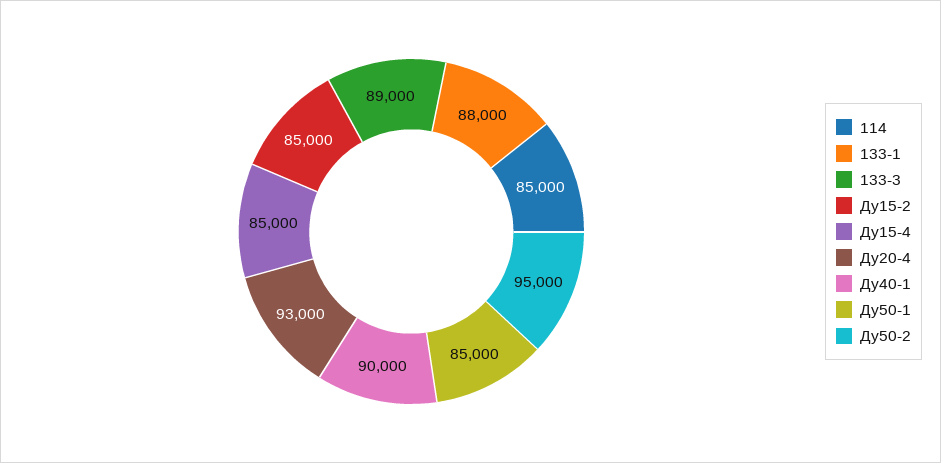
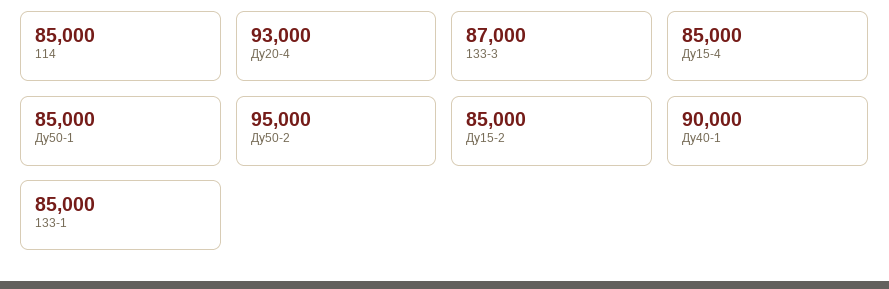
133-1: 88000 -> 85000
133-3: 89000 -> 87000

